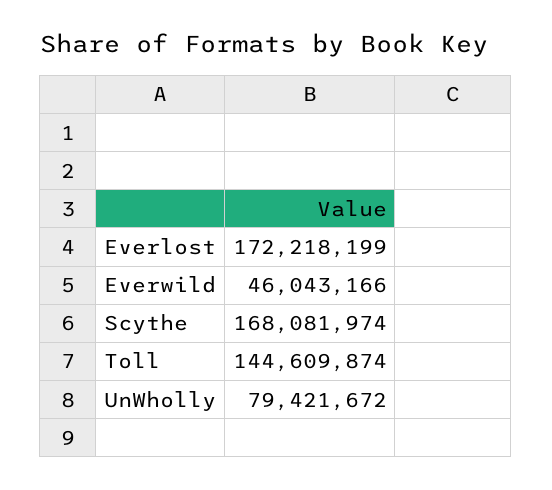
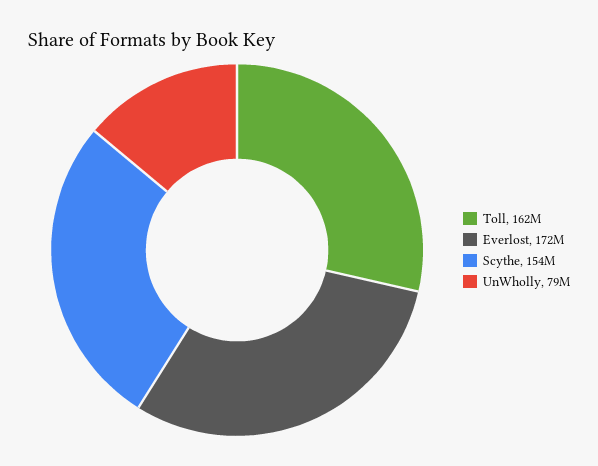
Everwild: 46043166 -> none
Scythe: 168081974 -> 154000000
Toll: 144609874 -> 162000000

